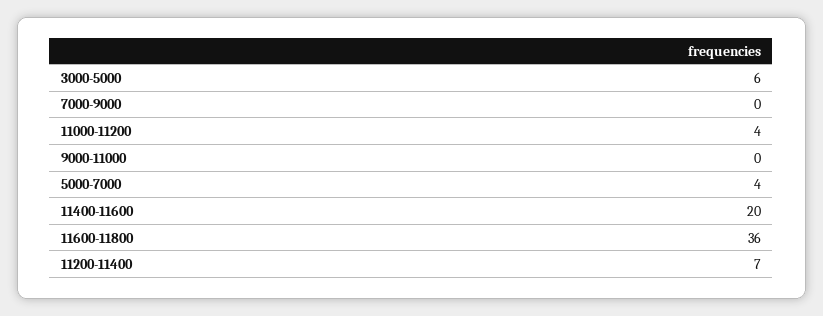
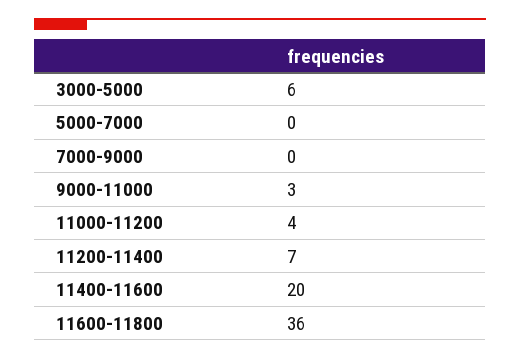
9000-11000: 0 -> 3
5000-7000: 4 -> 0

